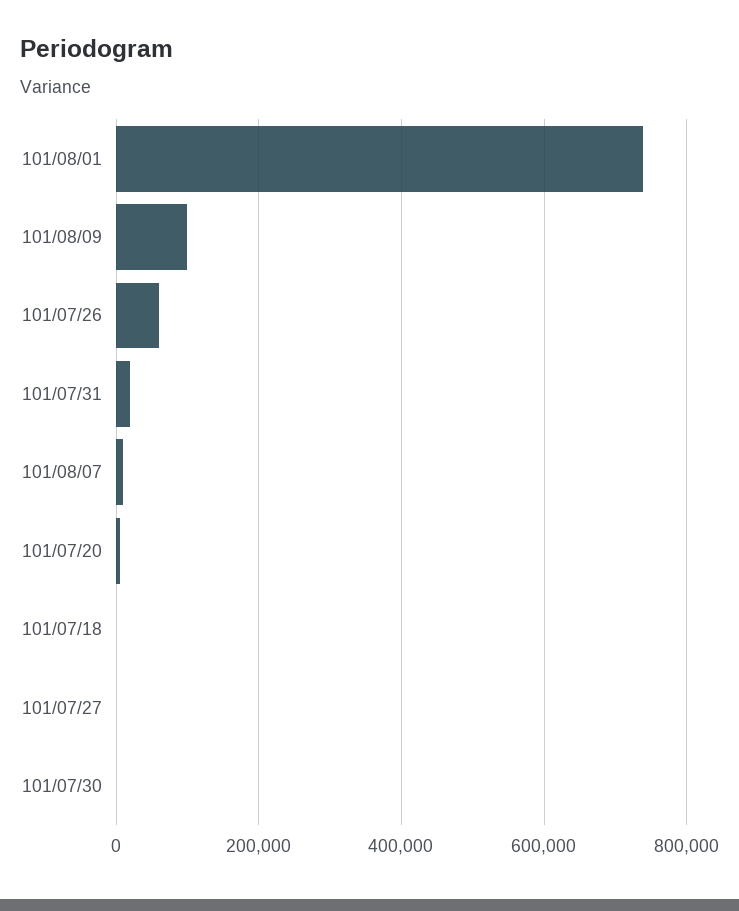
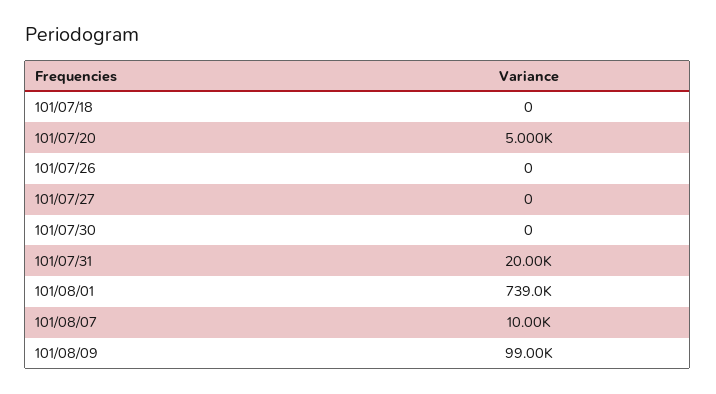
101/07/26: 60000 -> 0

